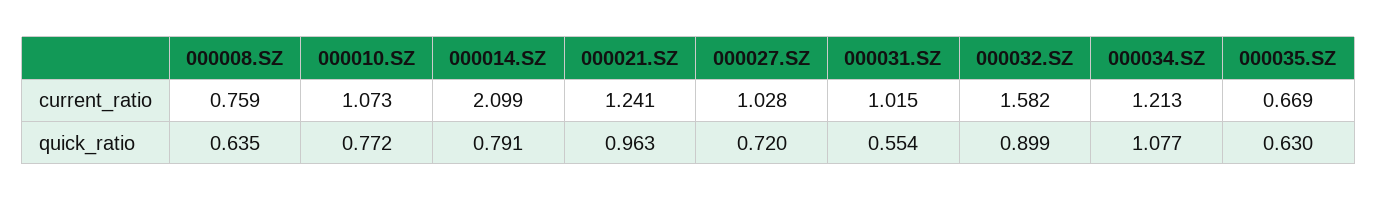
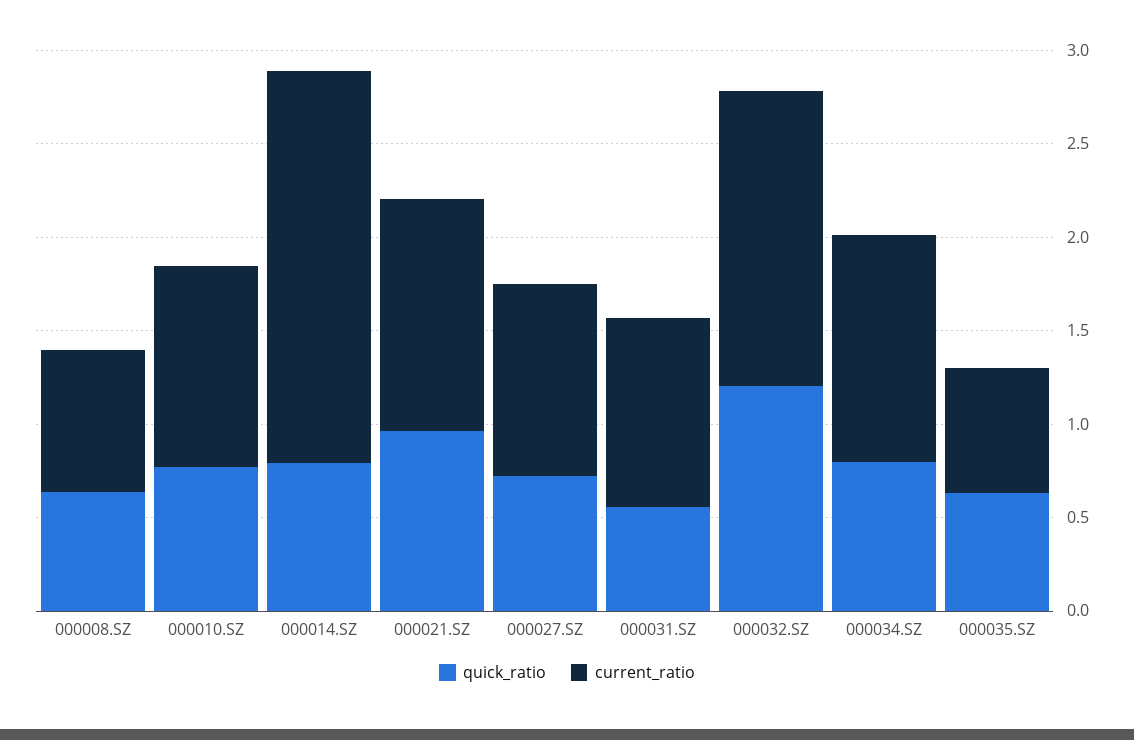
quick_ratio, 000032.SZ: 0.899 -> 1.2
quick_ratio, 000034.SZ: 1.077 -> 0.8

